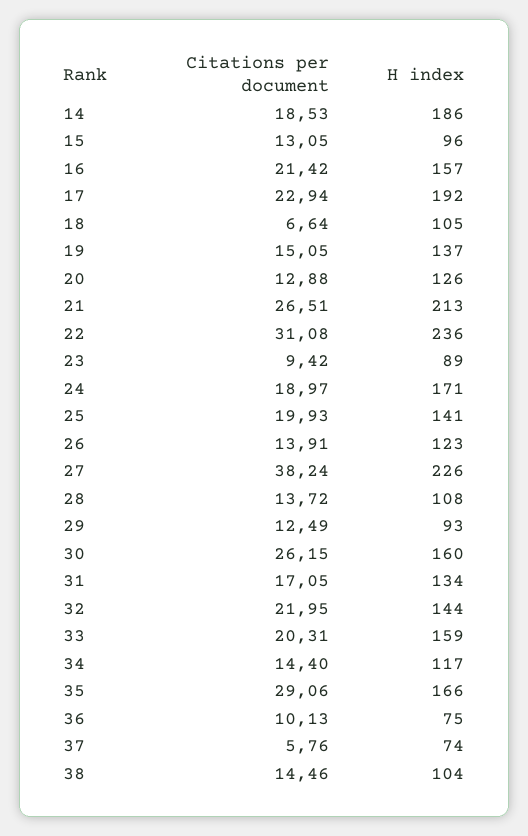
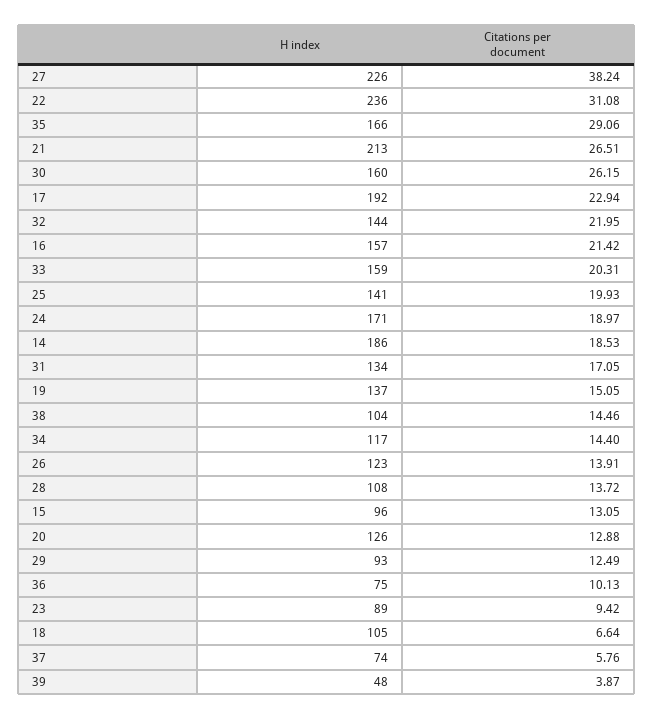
H index, 39: none -> 48
Citations per document, 39: none -> 3.87

